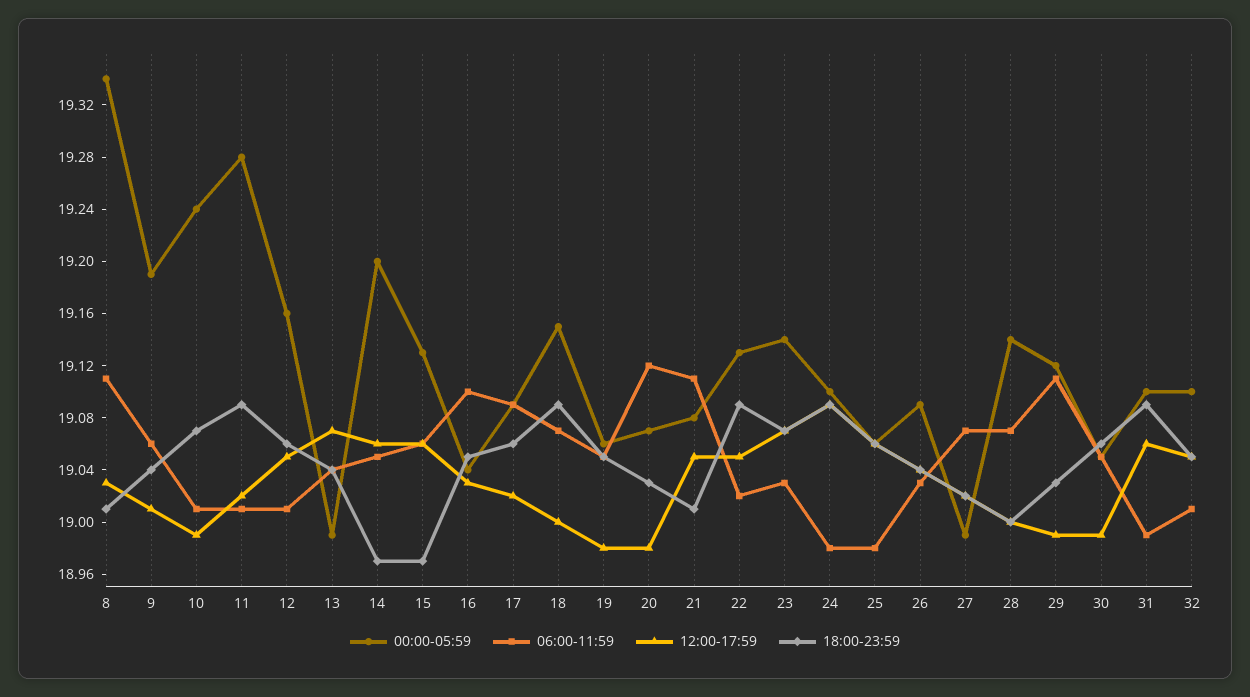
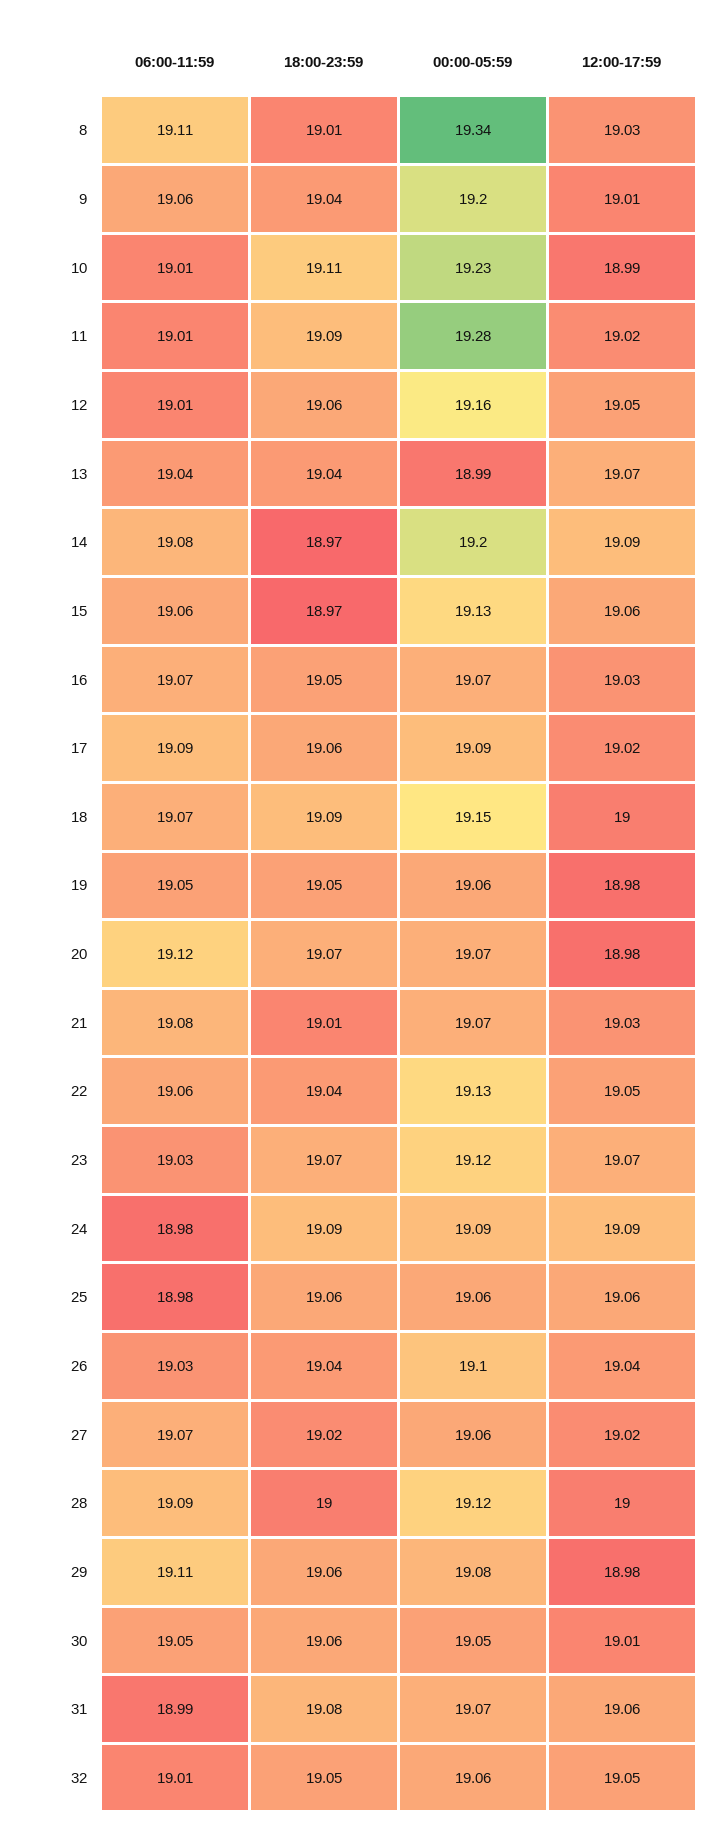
00:00-05:59, 9: 19.19 -> 19.2
00:00-05:59, 10: 19.24 -> 19.23
18:00-23:59, 10: 19.07 -> 19.11
06:00-11:59, 14: 19.05 -> 19.08
12:00-17:59, 14: 19.06 -> 19.09
00:00-05:59, 16: 19.04 -> 19.07
06:00-11:59, 16: 19.1 -> 19.07
18:00-23:59, 20: 19.03 -> 19.07
00:00-05:59, 21: 19.08 -> 19.07
06:00-11:59, 21: 19.11 -> 19.08
12:00-17:59, 21: 19.05 -> 19.03
06:00-11:59, 22: 19.02 -> 19.06
18:00-23:59, 22: 19.09 -> 19.04
00:00-05:59, 23: 19.14 -> 19.12
00:00-05:59, 24: 19.1 -> 19.09
00:00-05:59, 26: 19.09 -> 19.1
00:00-05:59, 27: 18.99 -> 19.06
00:00-05:59, 28: 19.14 -> 19.12
06:00-11:59, 28: 19.07 -> 19.09
00:00-05:59, 29: 19.12 -> 19.08
12:00-17:59, 29: 18.99 -> 18.98
18:00-23:59, 29: 19.03 -> 19.06
12:00-17:59, 30: 18.99 -> 19.01
00:00-05:59, 31: 19.1 -> 19.07
18:00-23:59, 31: 19.09 -> 19.08
00:00-05:59, 32: 19.1 -> 19.06

